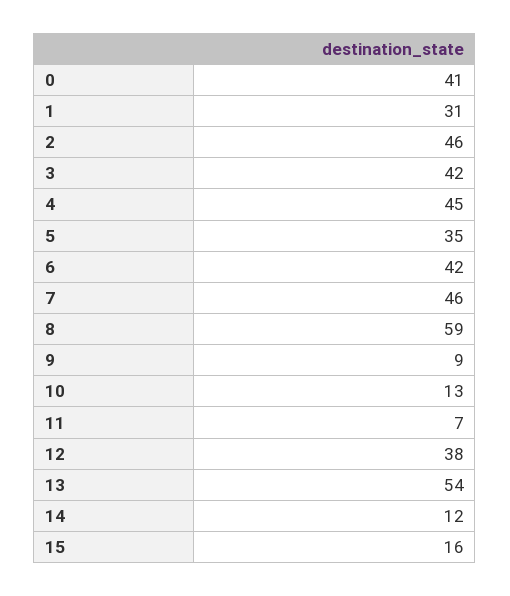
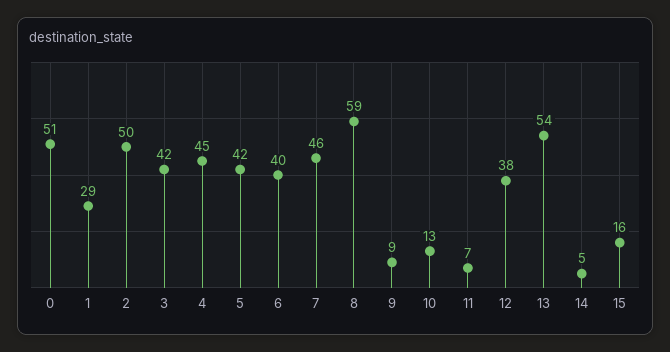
0: 41 -> 51
1: 31 -> 29
2: 46 -> 50
5: 35 -> 42
6: 42 -> 40
14: 12 -> 5

